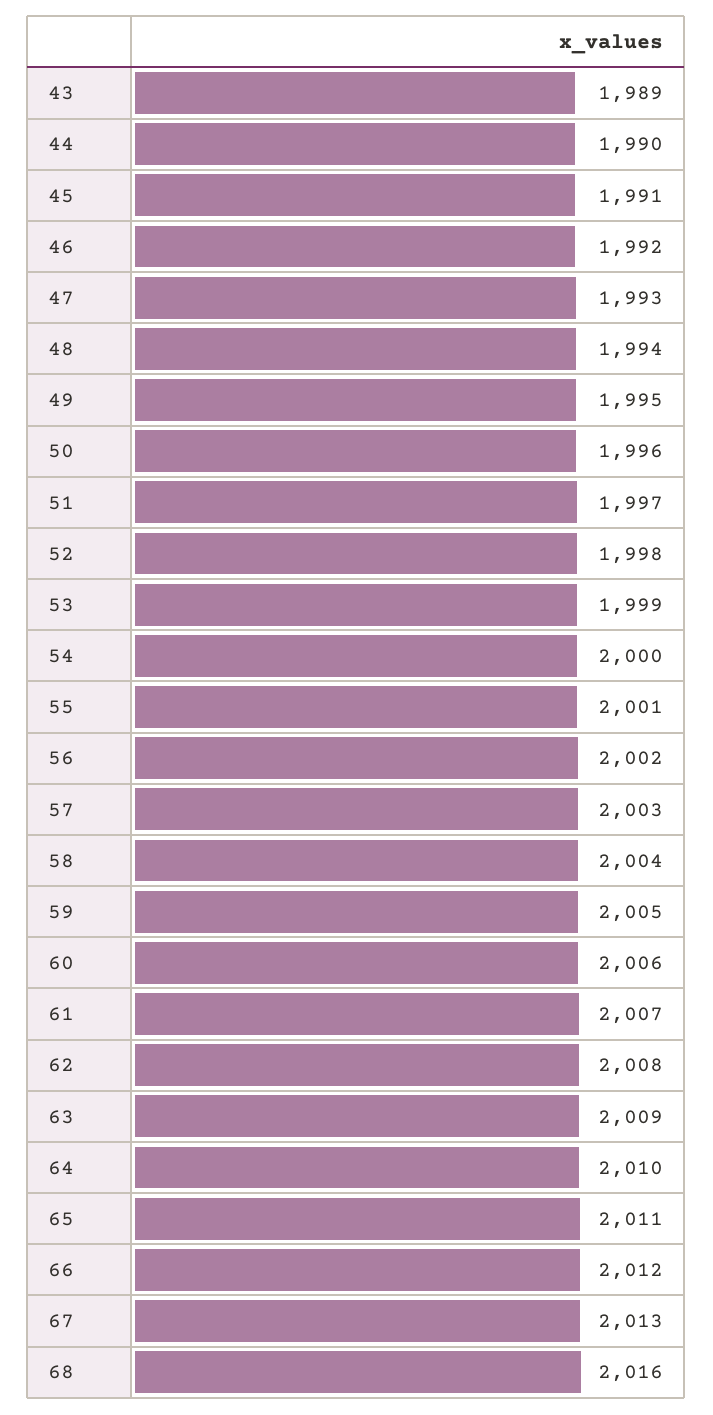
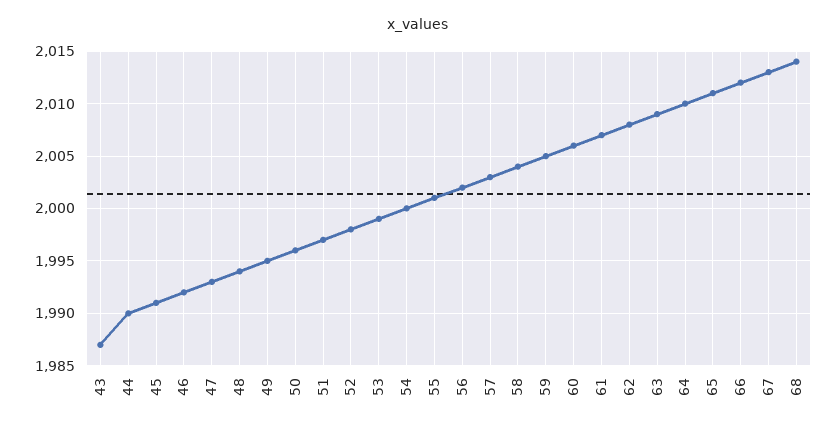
43: 1989 -> 1987
68: 2016 -> 2014

